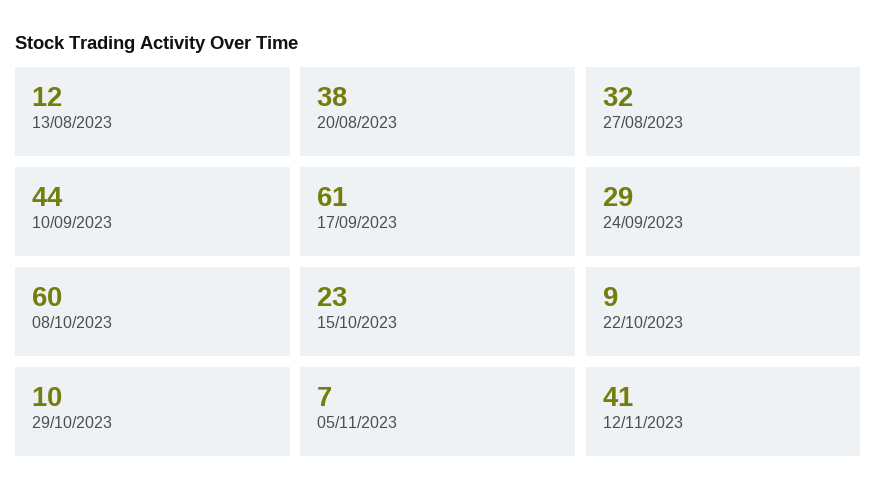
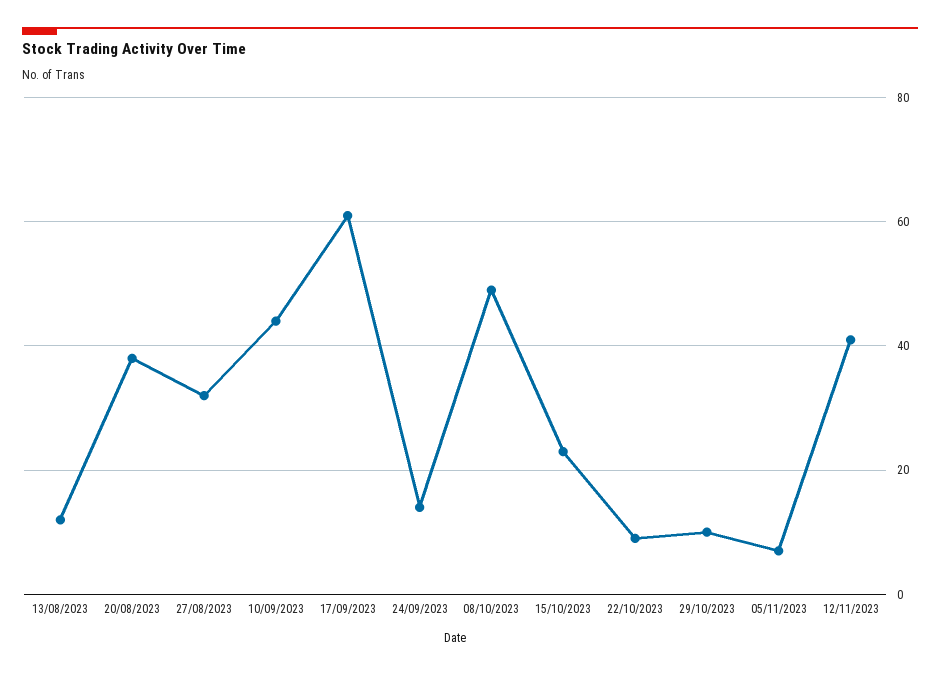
24/09/2023: 29 -> 15
08/10/2023: 60 -> 50

